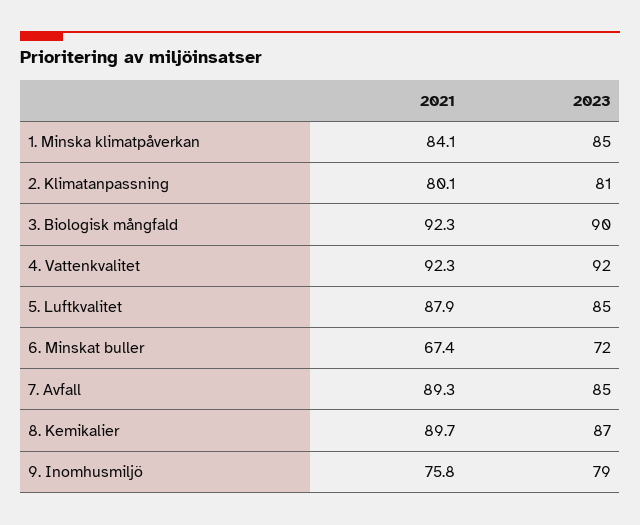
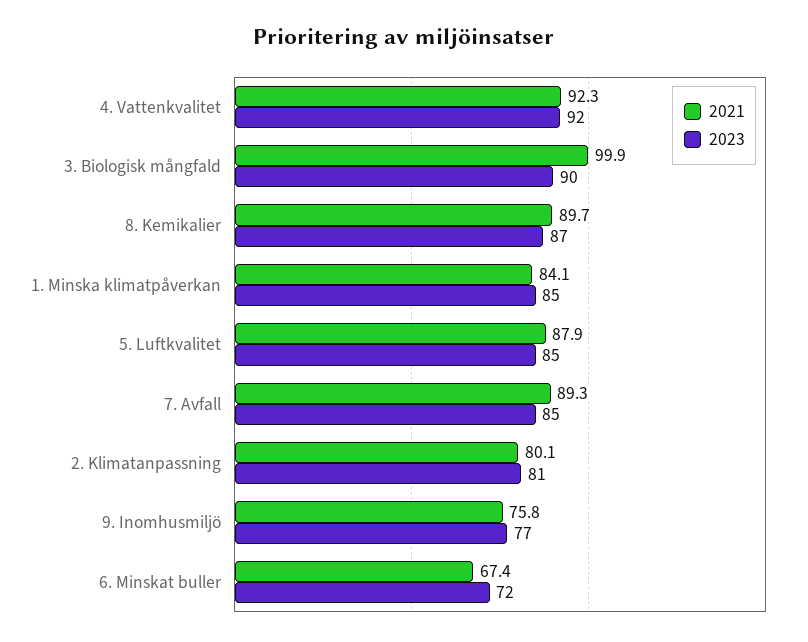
2021, 3. Biologisk mångfald: 92.3 -> 99.9
2023, 9. Inomhusmiljö: 79 -> 77

